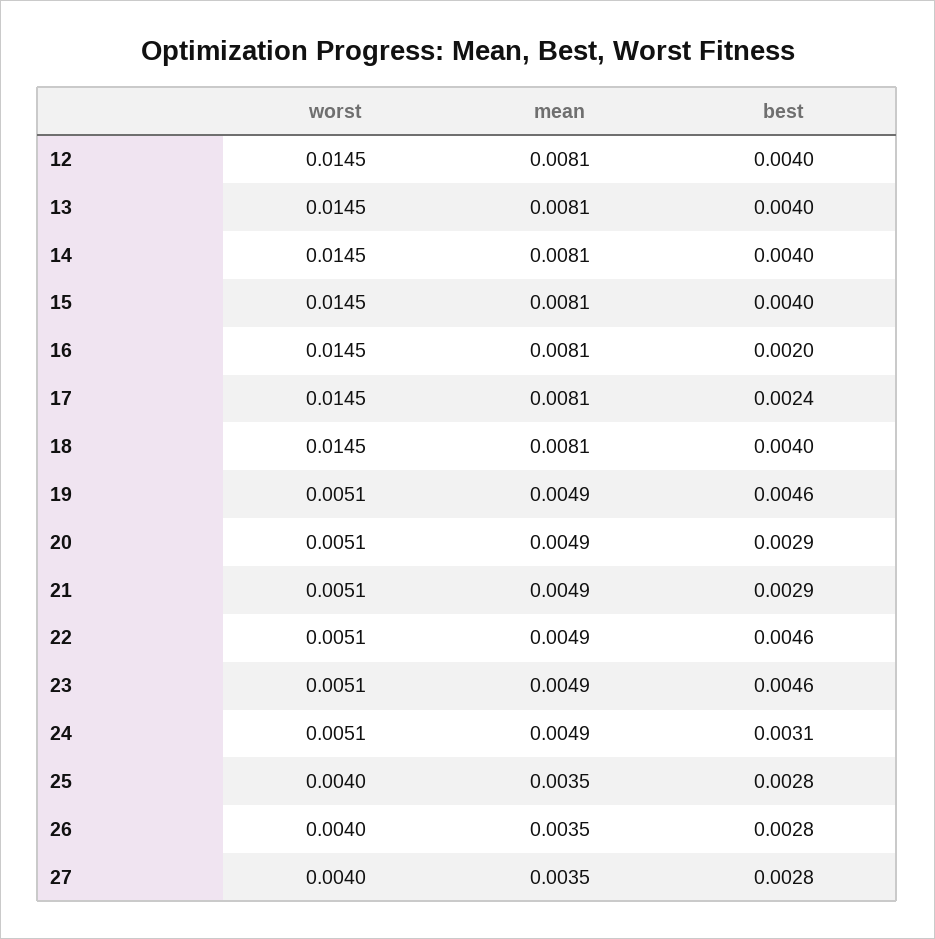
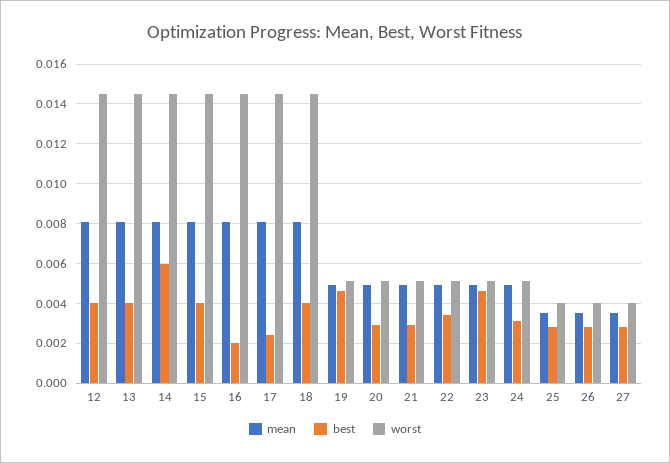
best, 14: 0.004 -> 0.006
best, 22: 0.0046 -> 0.0035

